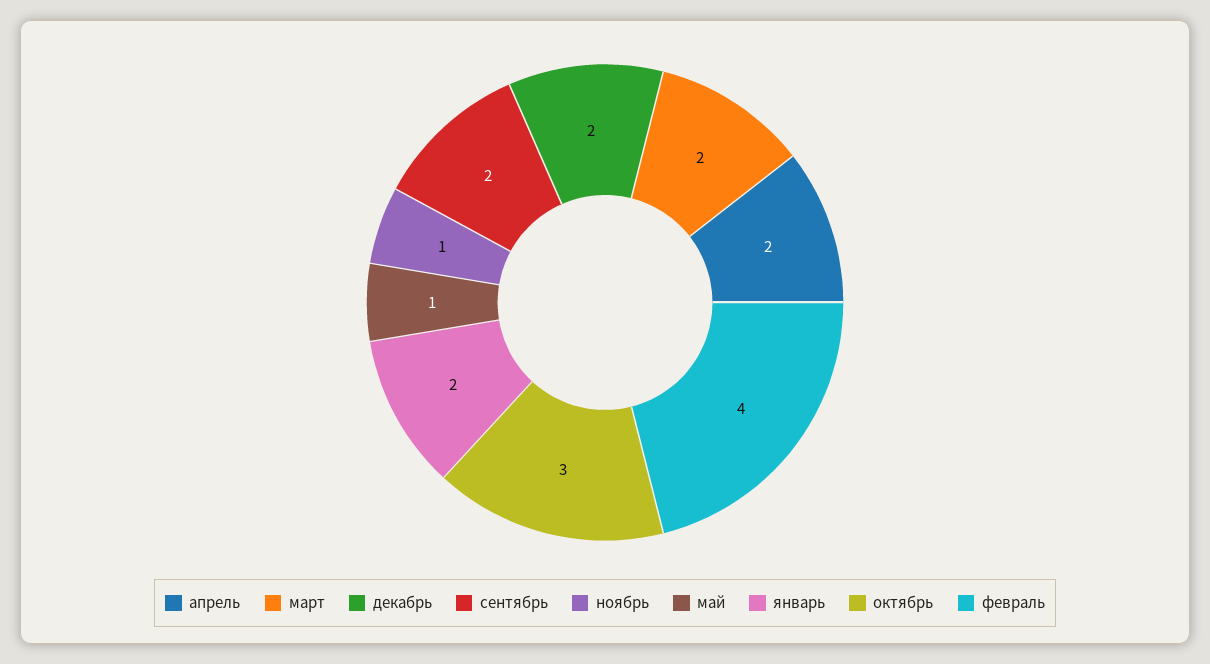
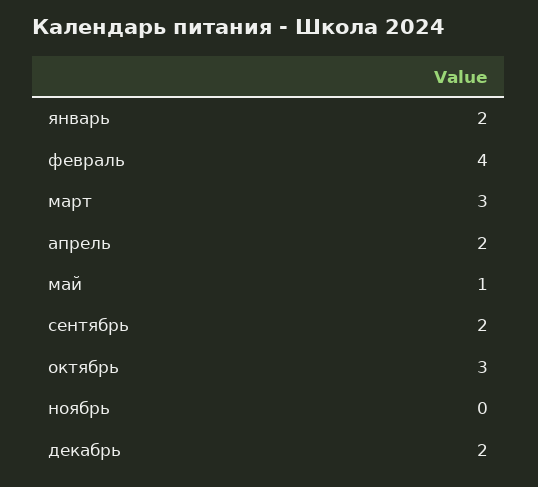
март: 2 -> 3
ноябрь: 1 -> 0

